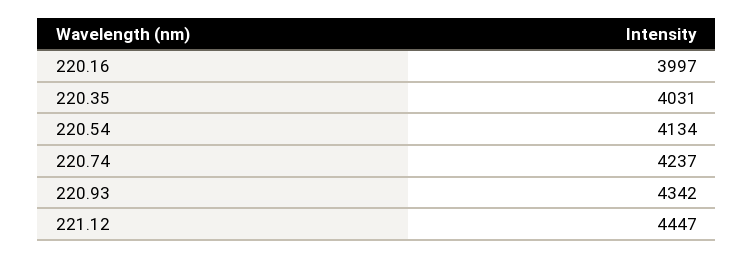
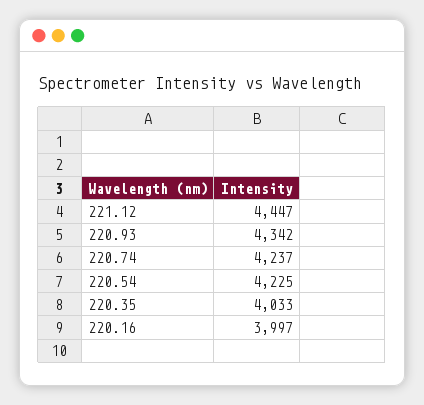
220.35: 4031 -> 4033
220.54: 4134 -> 4225

